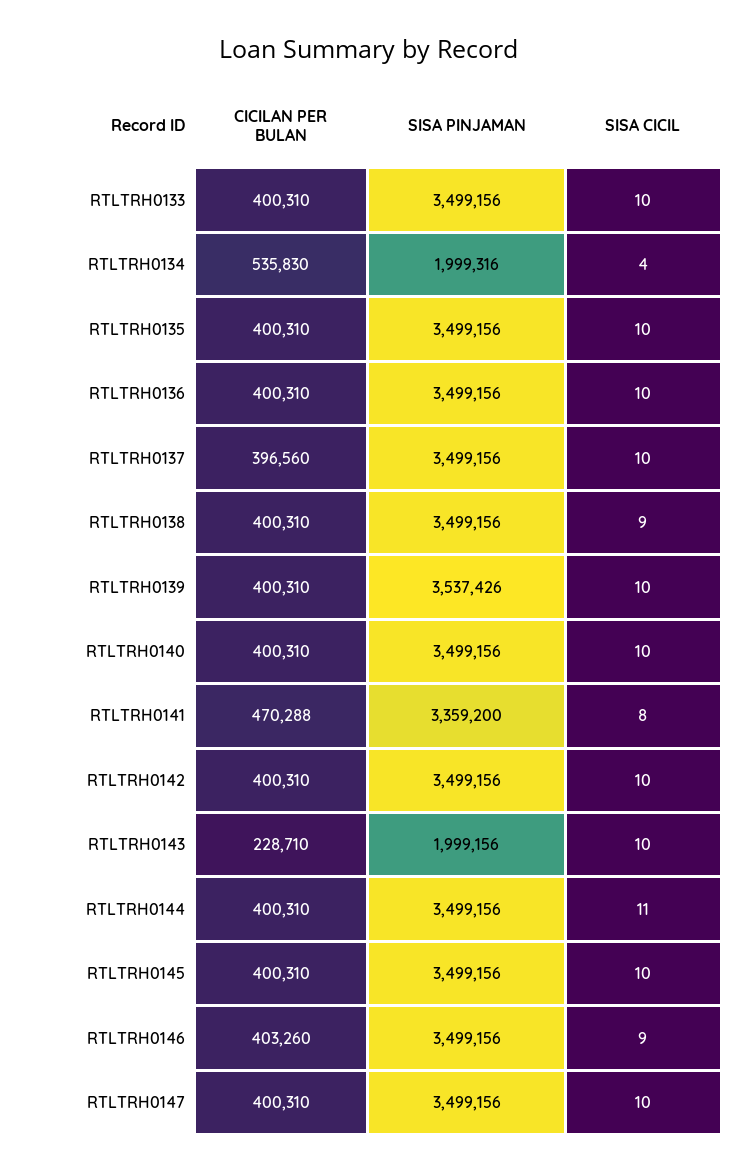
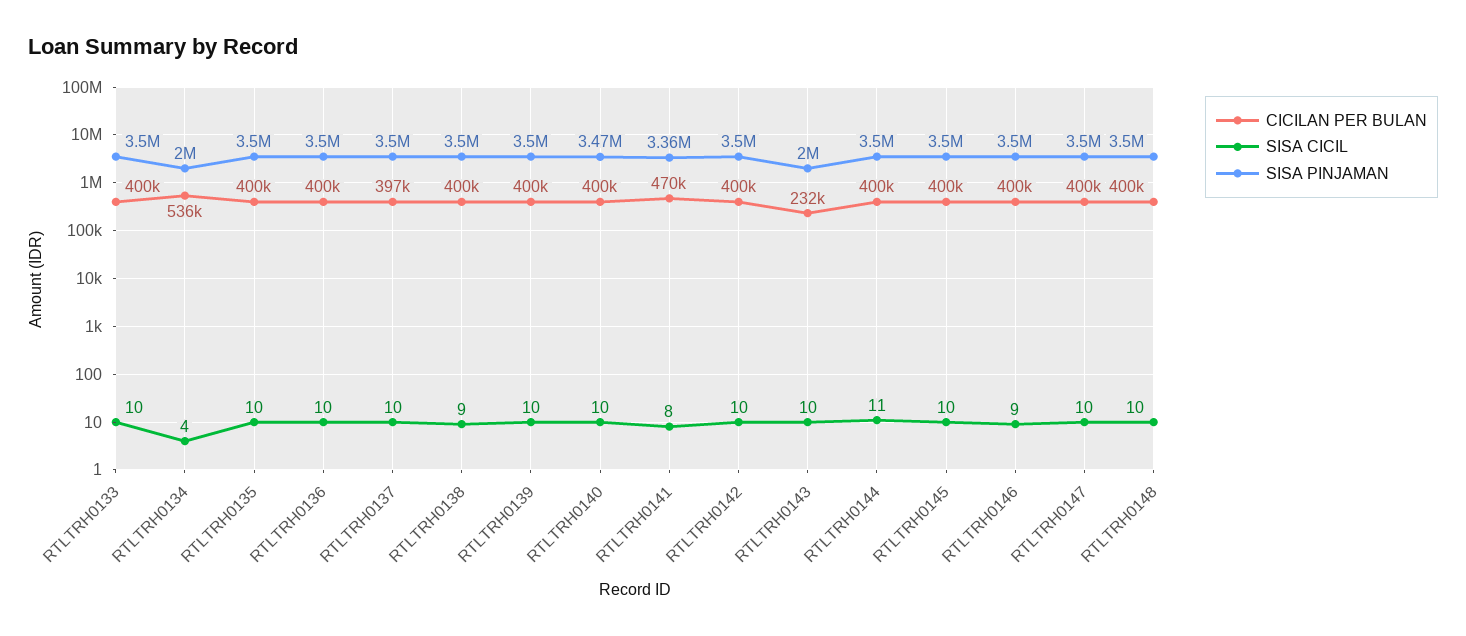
SISA PINJAMAN, RTLTRH0139: 3537426 -> 3500000
SISA PINJAMAN, RTLTRH0140: 3499156 -> 3470000
CICILAN PER BULAN, RTLTRH0143: 228710 -> 232000
CICILAN PER BULAN, RTLTRH0146: 403260 -> 400000
CICILAN PER BULAN, RTLTRH0148: none -> 400000
SISA CICIL, RTLTRH0148: none -> 10
SISA PINJAMAN, RTLTRH0148: none -> 3500000

